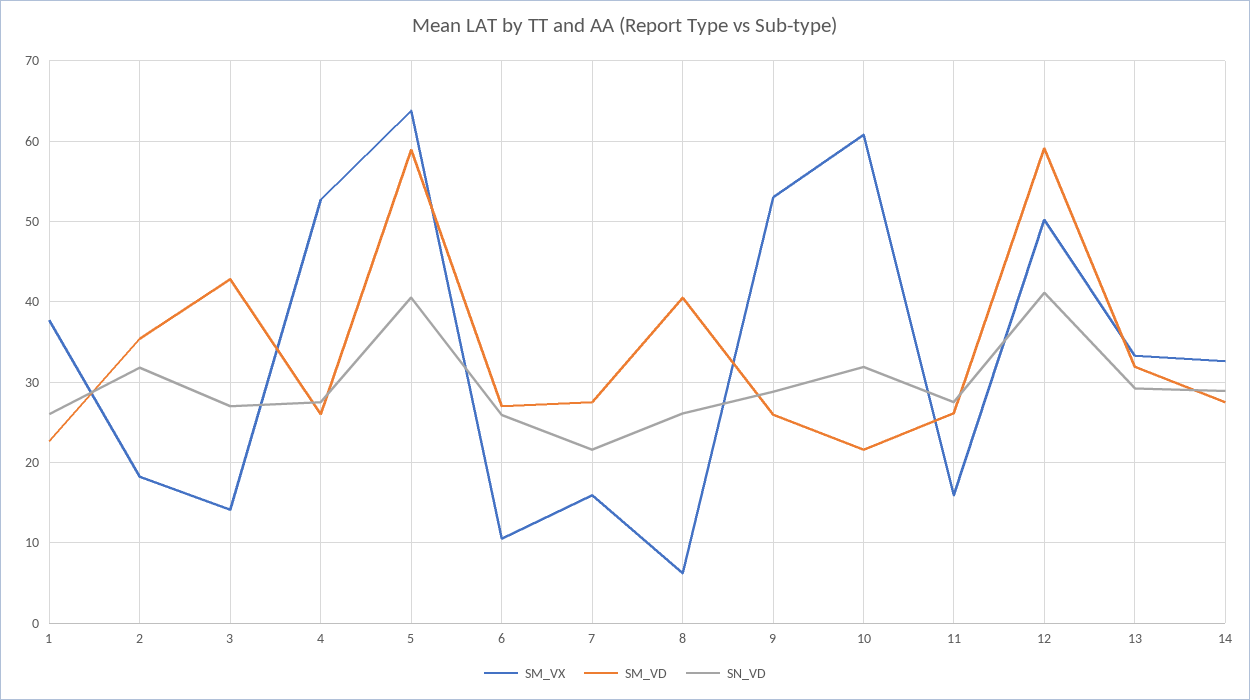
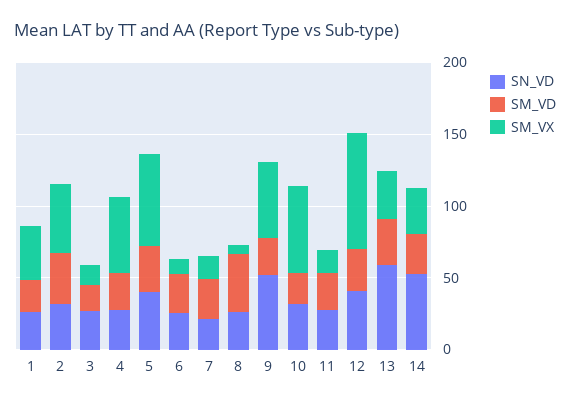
SM_VX, 2: 18 -> 50
SM_VD, 3: 43 -> 20
SM_VD, 5: 59 -> 30
SN_VD, 9: 29 -> 50
SM_VX, 12: 50 -> 80
SM_VD, 12: 59 -> 30
SN_VD, 13: 29 -> 60
SN_VD, 14: 29 -> 50

